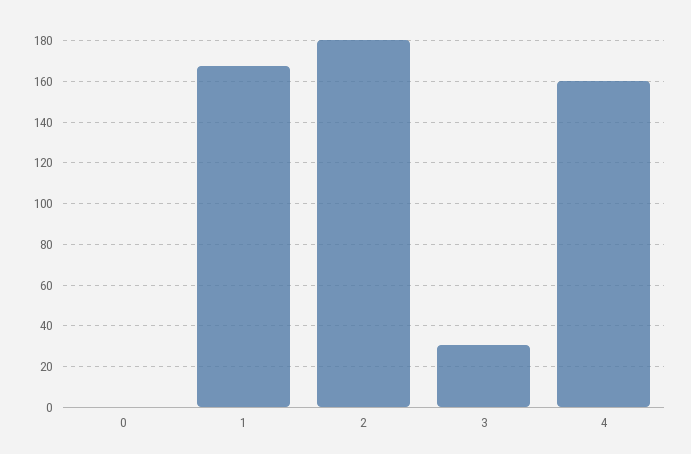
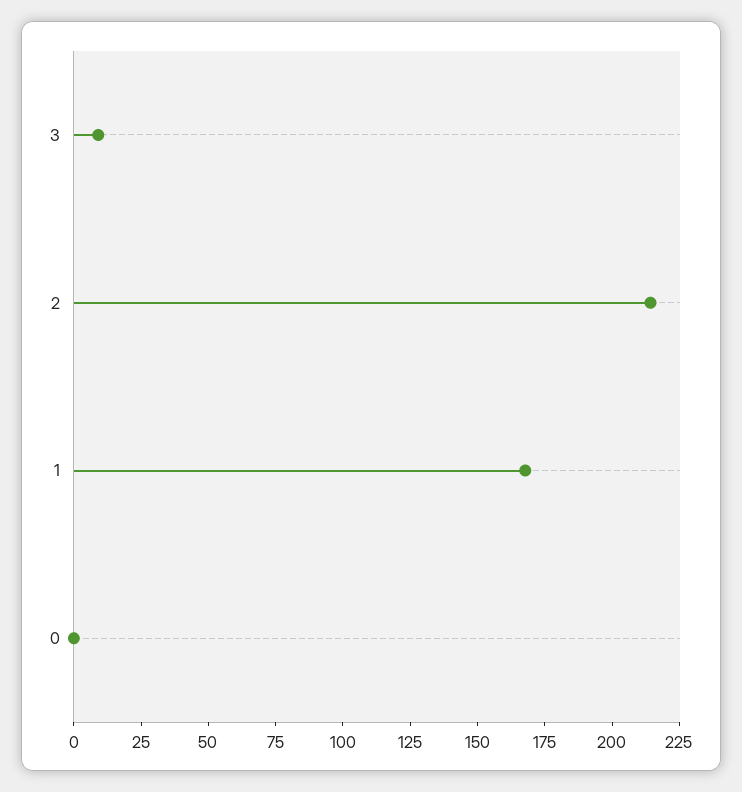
2: 180 -> 215
3: 30 -> 10
4: 160 -> none

